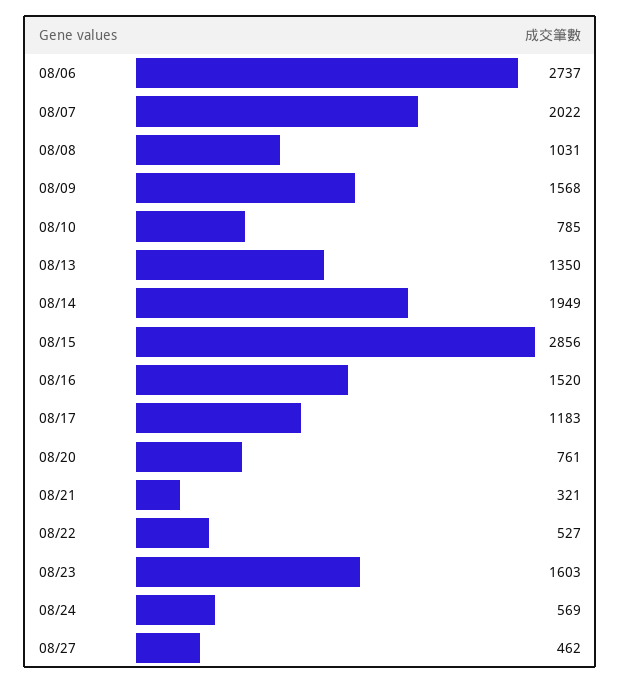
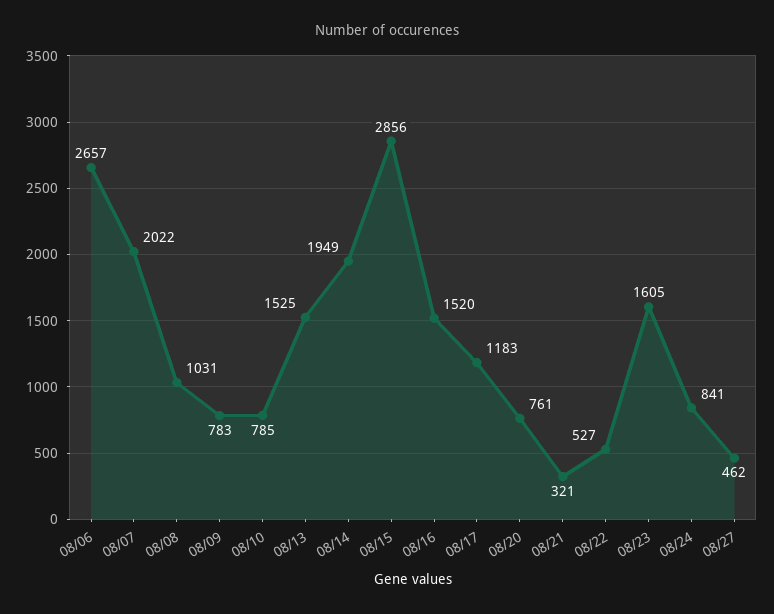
08/06: 2737 -> 2657
08/09: 1568 -> 783
08/13: 1350 -> 1525
08/23: 1603 -> 1605
08/24: 569 -> 841

